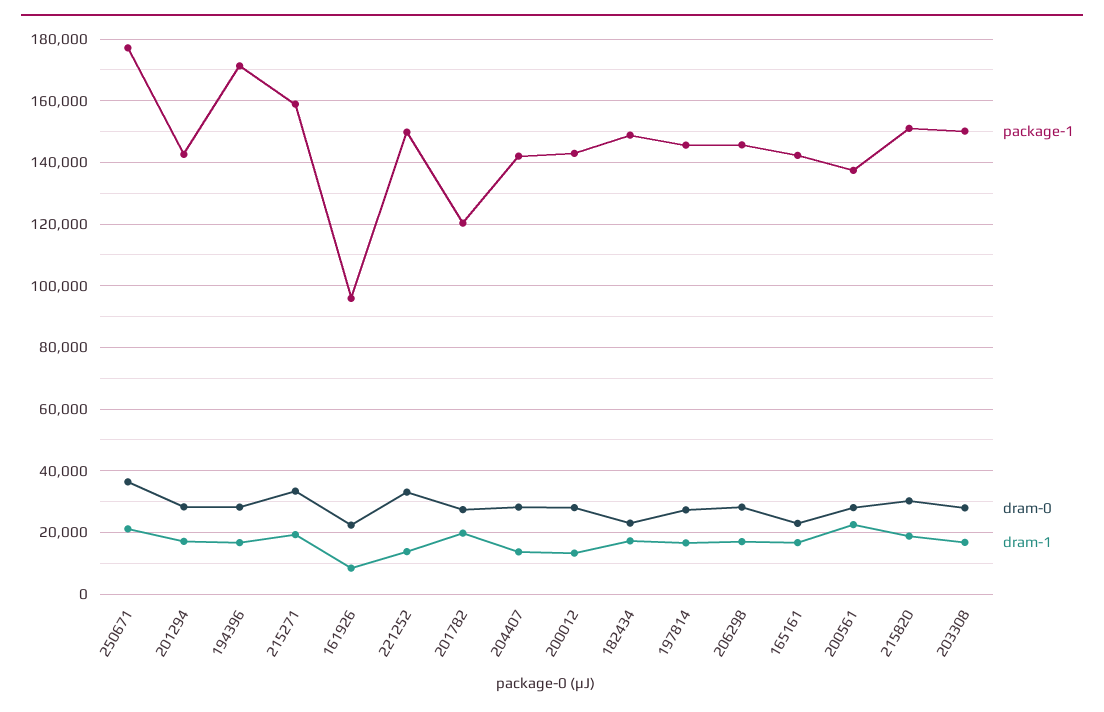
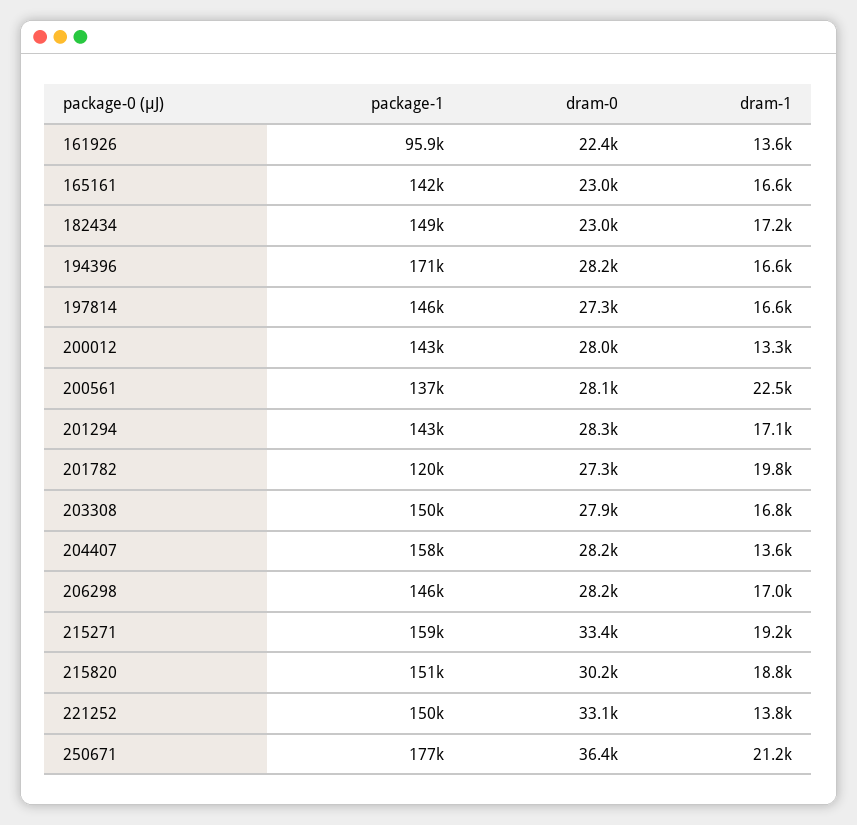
dram-1, 161926: 8000 -> 13600
package-1, 204407: 142000 -> 158000

